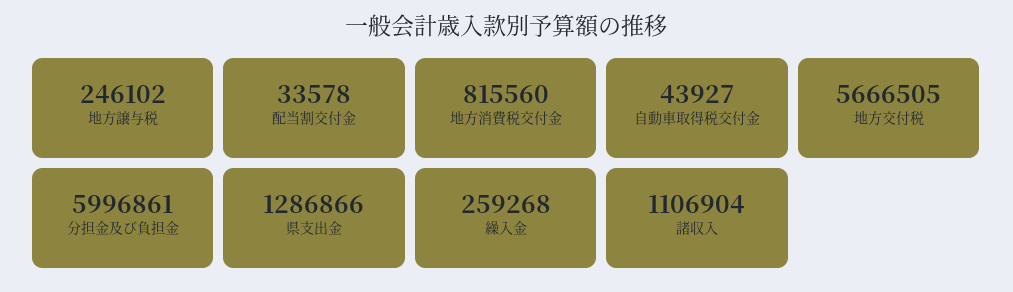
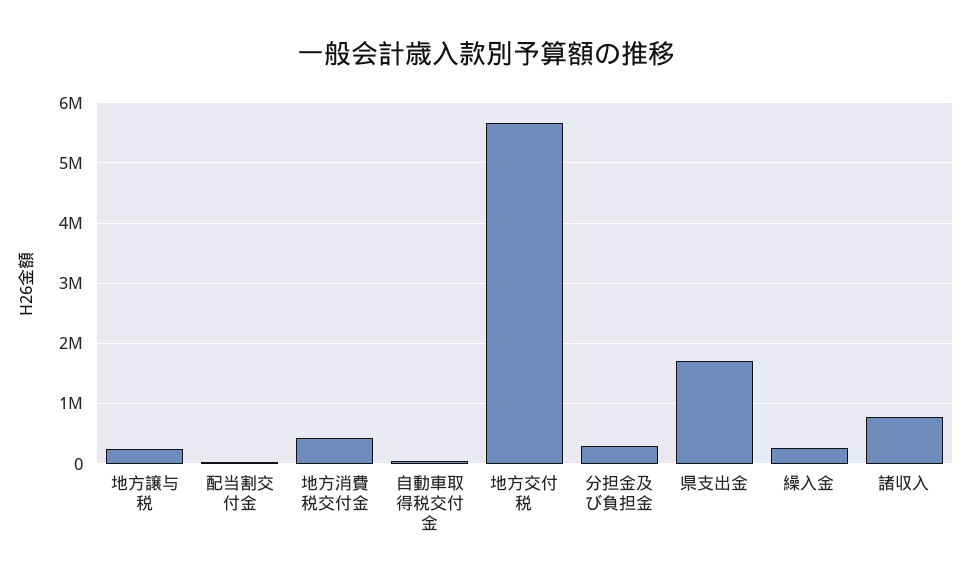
地方消費税交付金: 815560 -> 400000
分担金及び負担金: 5996861 -> 300000
県支出金: 1286866 -> 1700000
諸収入: 1106904 -> 800000

